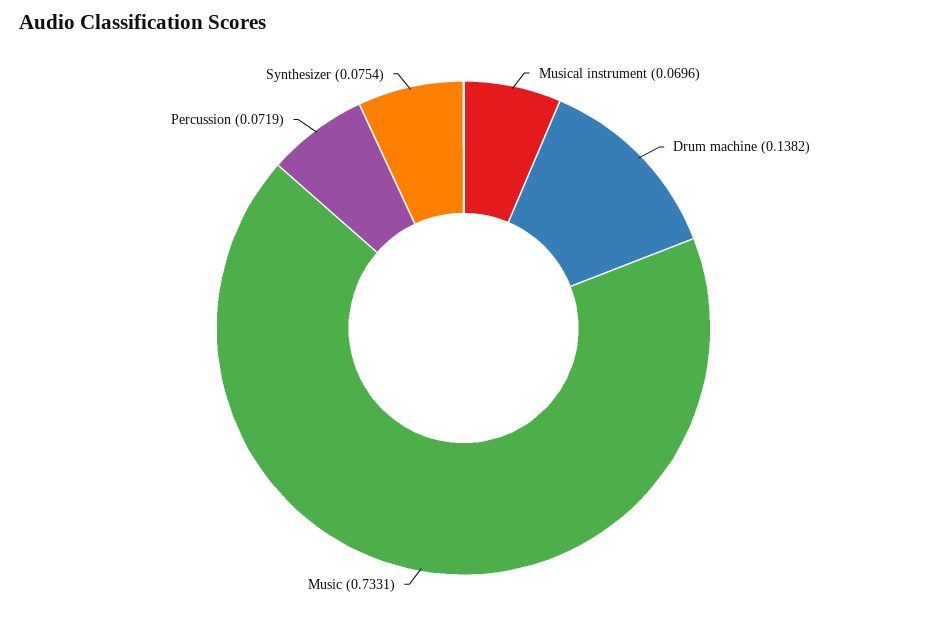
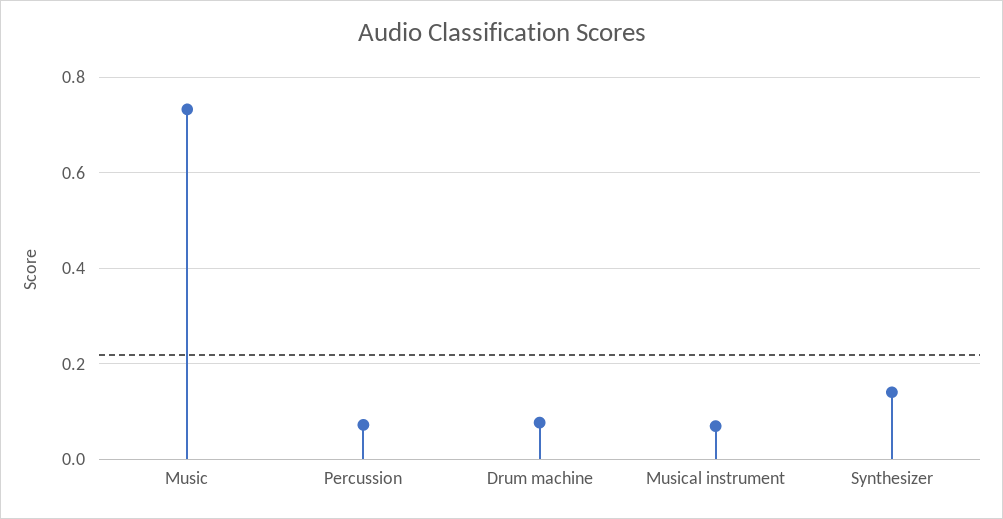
Drum machine: 0.1382 -> 0.08
Synthesizer: 0.0754 -> 0.14

